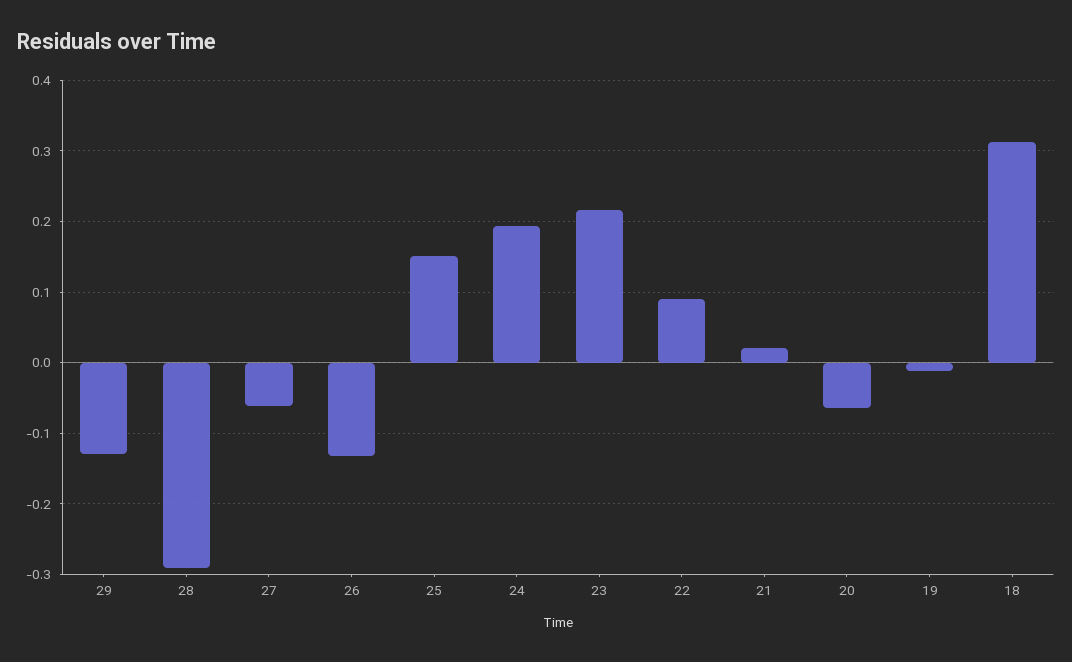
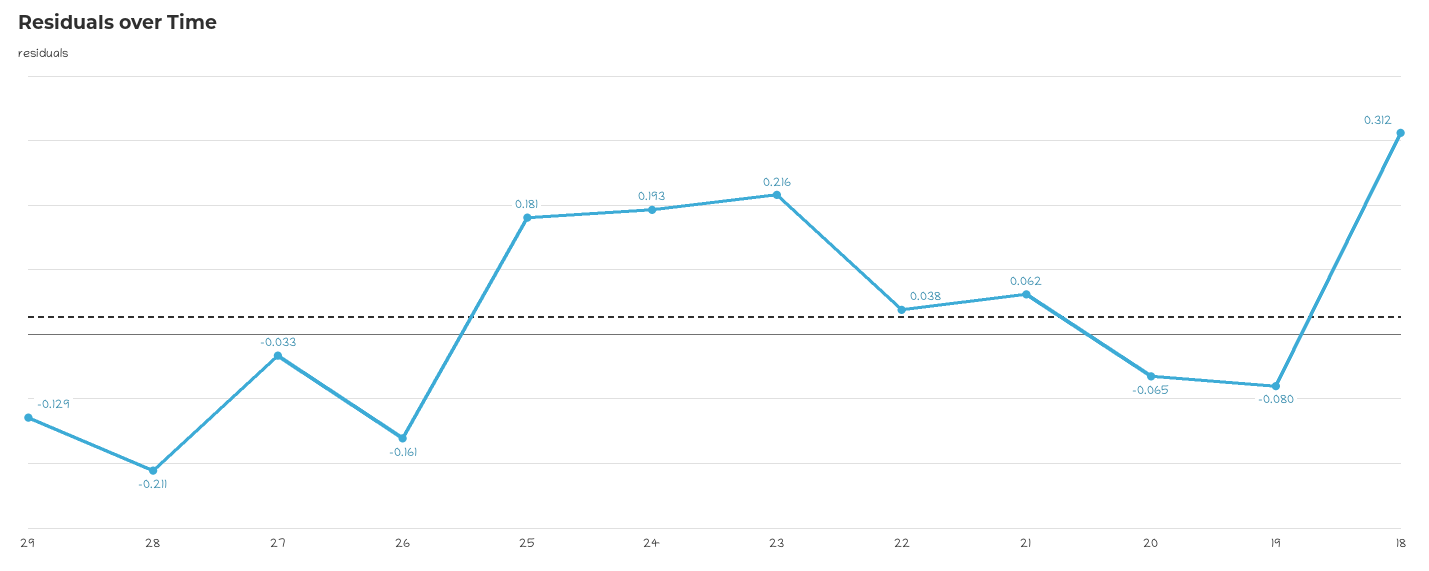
28: -0.29 -> -0.211
27: -0.06 -> -0.033
26: -0.13 -> -0.161
25: 0.15 -> 0.181
22: 0.09 -> 0.038
21: 0.02 -> 0.062
19: -0.01 -> -0.08

